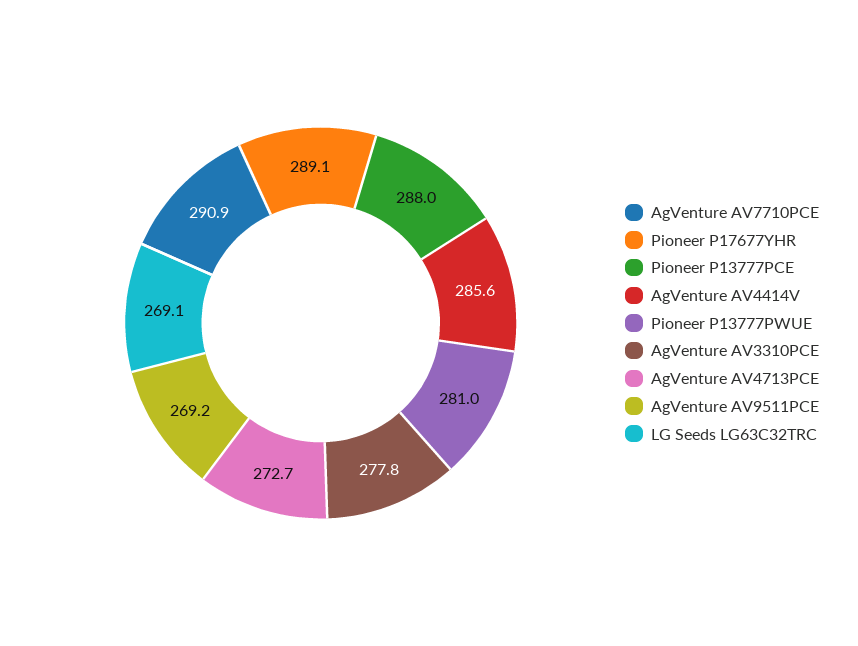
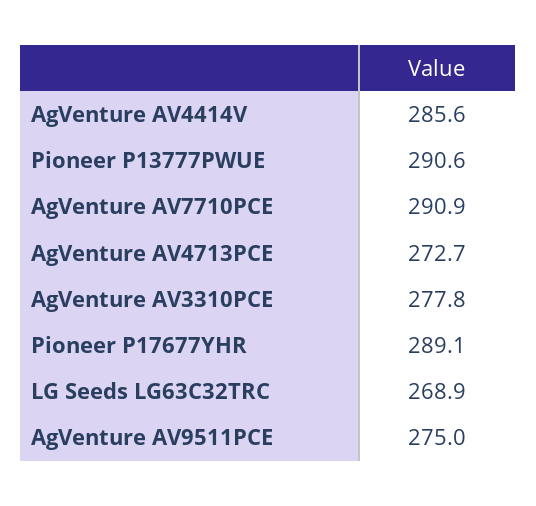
Pioneer P13777PCE: 288 -> none
Pioneer P13777PWUE: 281 -> 290.6
AgVenture AV9511PCE: 269.2 -> 275
LG Seeds LG63C32TRC: 269.1 -> 268.9

